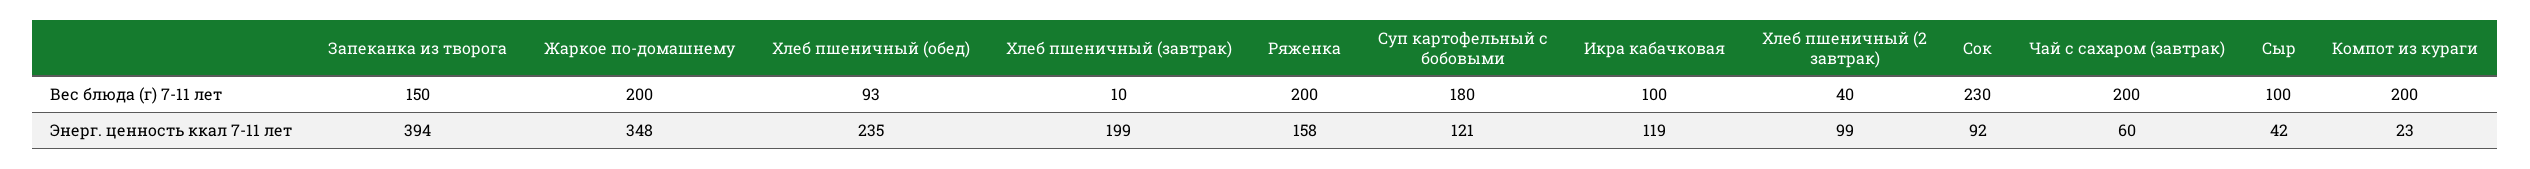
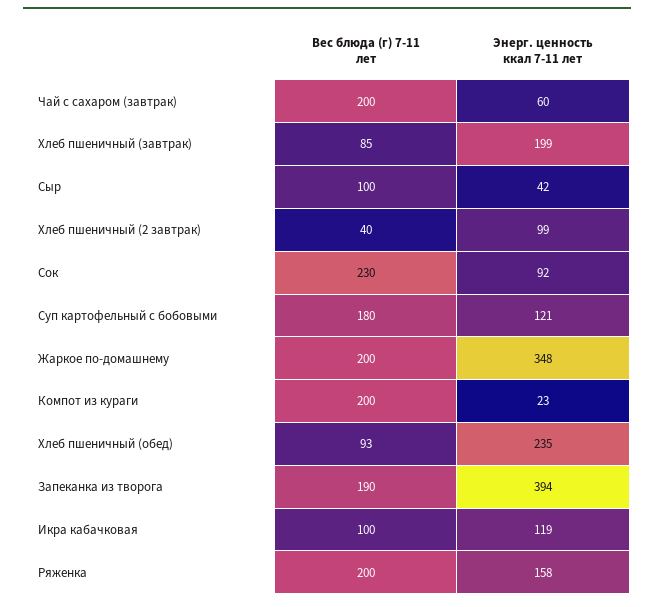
Запеканка из творога, Вес блюда (г) 7-11 лет: 150 -> 190
Хлеб пшеничный (завтрак), Вес блюда (г) 7-11 лет: 10 -> 85

